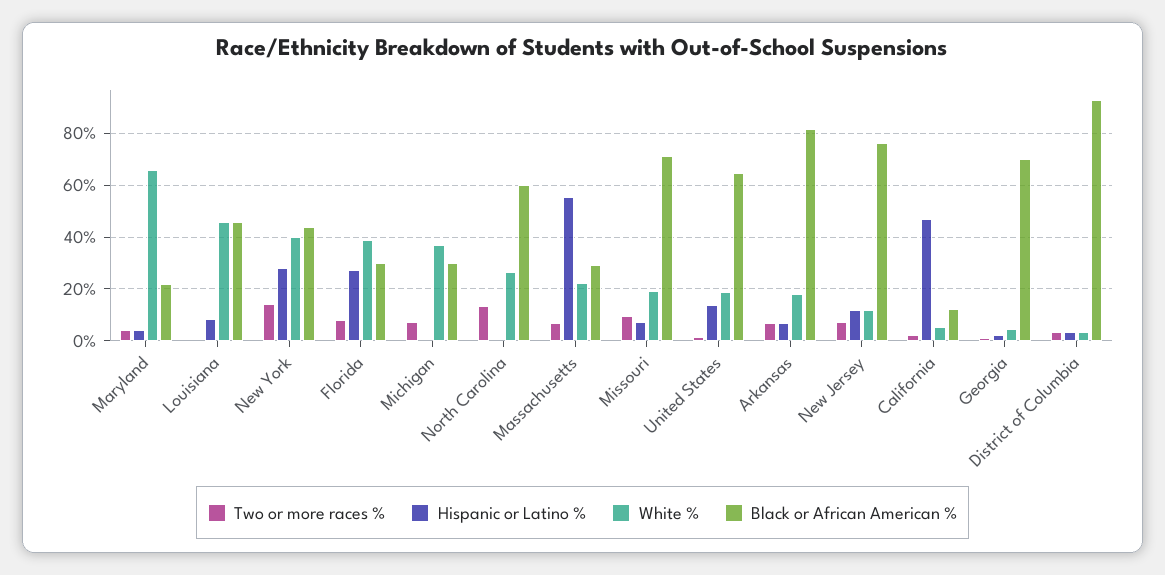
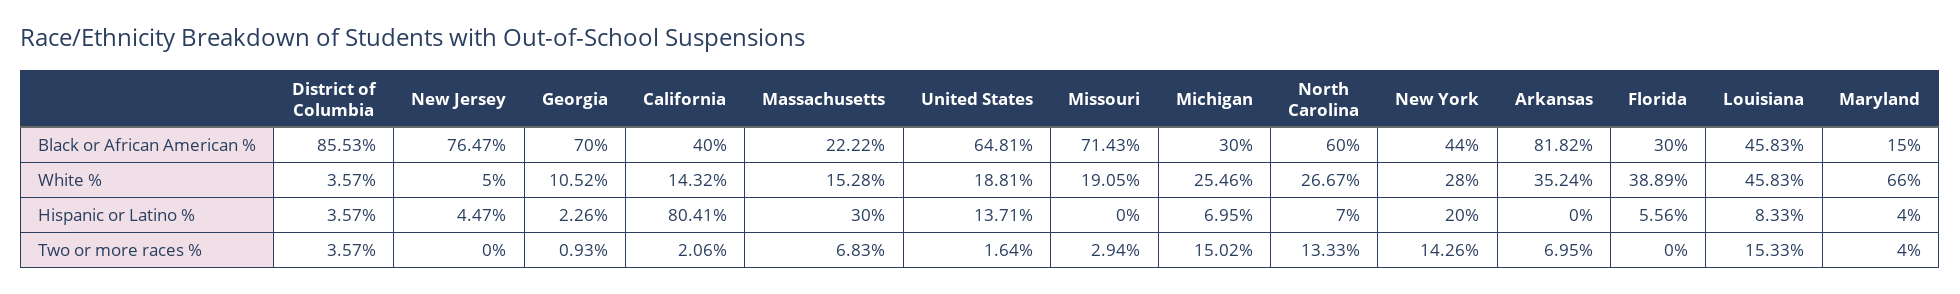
Black or African American %, Maryland: 22.5 -> 15
Two or more races %, Louisiana: 0 -> 15.33
Hispanic or Latino %, New York: 27.5 -> 20
White %, New York: 40 -> 28
Two or more races %, Florida: 7.5 -> 0
Hispanic or Latino %, Florida: 27.5 -> 5.56
Two or more races %, Michigan: 7.5 -> 15.02
Hispanic or Latino %, Michigan: 0 -> 6.95
White %, Michigan: 37.5 -> 25.46
Hispanic or Latino %, North Carolina: 0 -> 7
Hispanic or Latino %, Massachusetts: 55 -> 30
White %, Massachusetts: 22.5 -> 15.28
Black or African American %, Massachusetts: 30 -> 22.22
Two or more races %, Missouri: 10 -> 2.94
Hispanic or Latino %, Missouri: 7.5 -> 0
Hispanic or Latino %, Arkansas: 7.5 -> 0
White %, Arkansas: 17.5 -> 35.24
Two or more races %, New Jersey: 7.5 -> 0
Hispanic or Latino %, New Jersey: 12.5 -> 4.47
White %, New Jersey: 12.5 -> 5
Hispanic or Latino %, California: 47.5 -> 80.41
White %, California: 5 -> 14.32
Black or African American %, California: 12.5 -> 40
White %, Georgia: 5 -> 10.52
Black or African American %, District of Columbia: 92.5 -> 85.53

